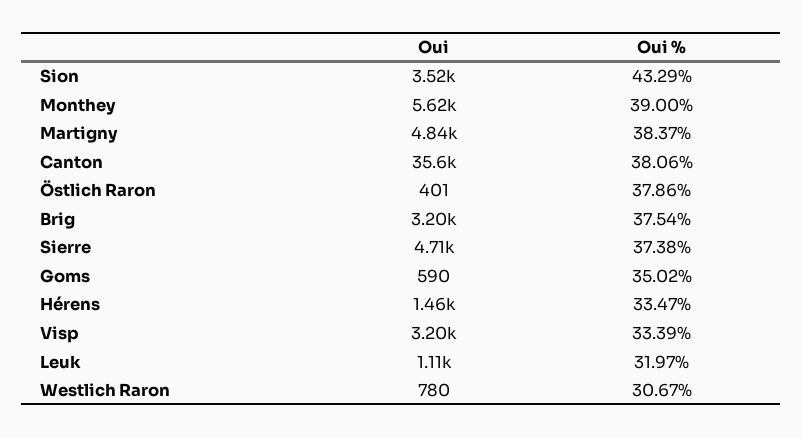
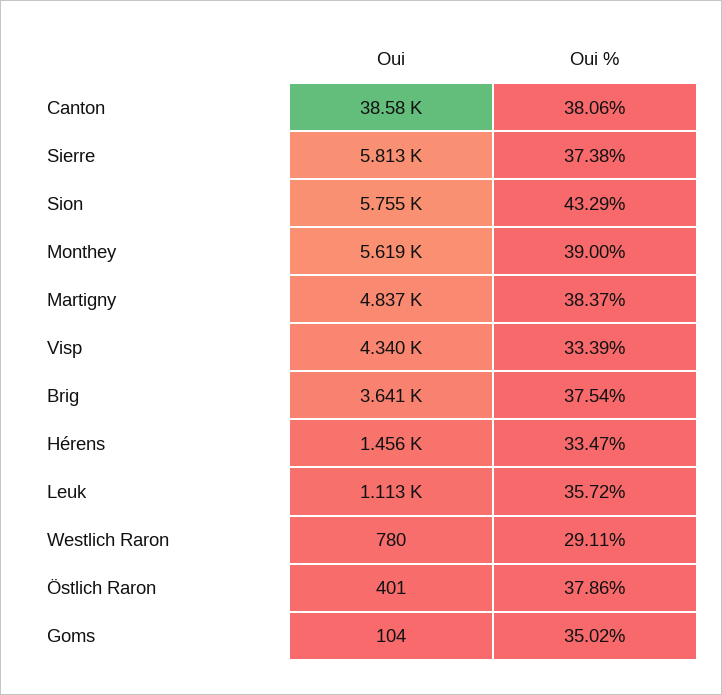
Oui, Sion: 3520 -> 5755
Oui, Canton: 35600 -> 38580
Oui, Brig: 3200 -> 3641
Oui, Sierre: 4710 -> 5813
Oui, Goms: 590 -> 104
Oui, Visp: 3200 -> 4340
Oui %, Leuk: 31.97 -> 35.72
Oui %, Westlich Raron: 30.67 -> 29.11

